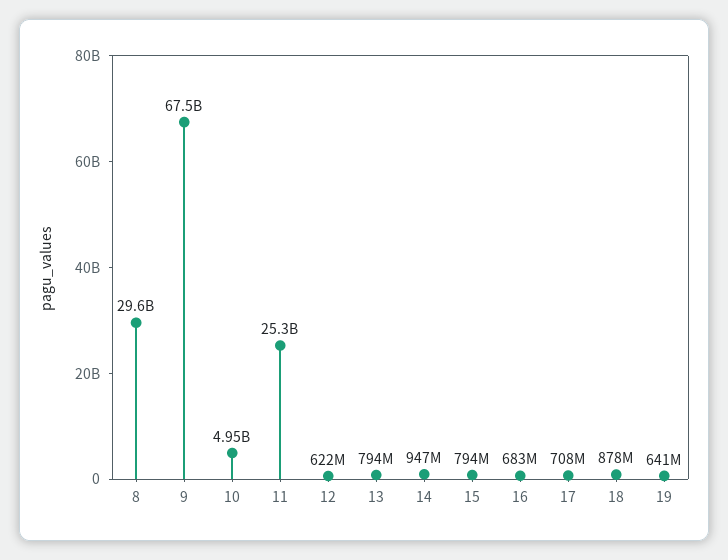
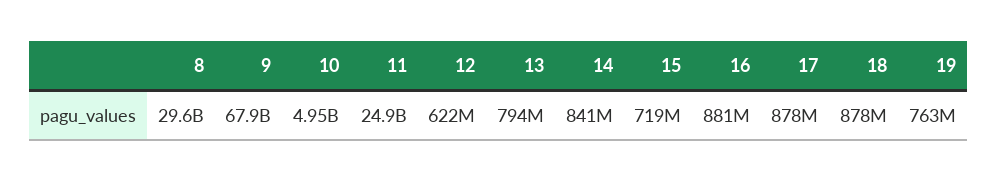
9: 67500000000 -> 67900000000
11: 25300000000 -> 24900000000
14: 947000000 -> 841000000
15: 794000000 -> 719000000
16: 683000000 -> 881000000
17: 708000000 -> 878000000
19: 641000000 -> 763000000

